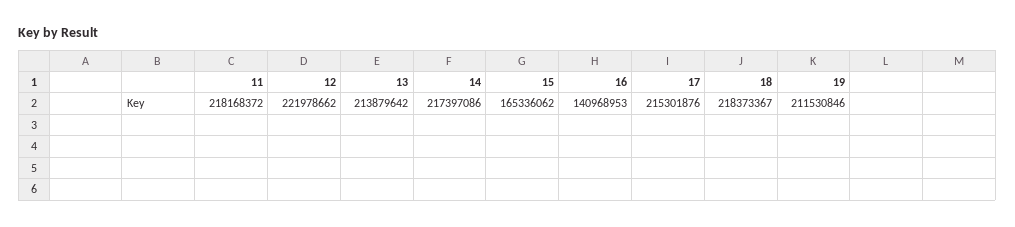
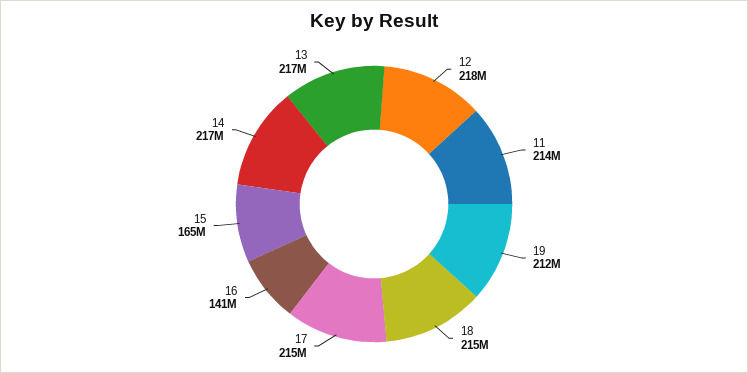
11: 218168372 -> 214000000
12: 221978662 -> 218000000
13: 213879642 -> 217000000
18: 218373367 -> 215000000

